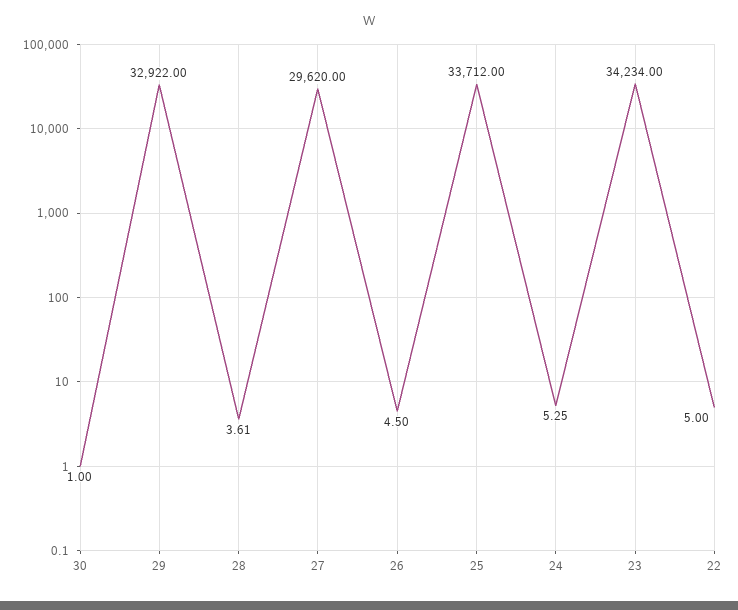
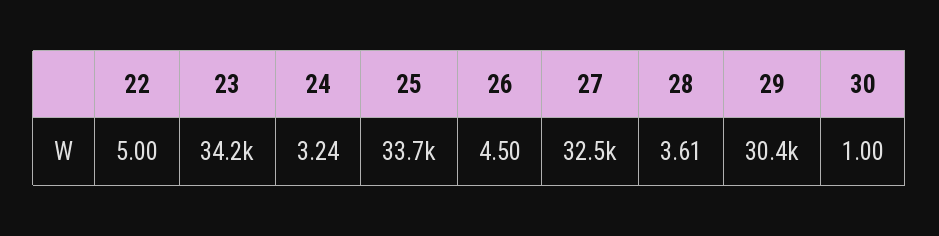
29: 32922 -> 30400
27: 29620 -> 32500
24: 5.25 -> 3.24

